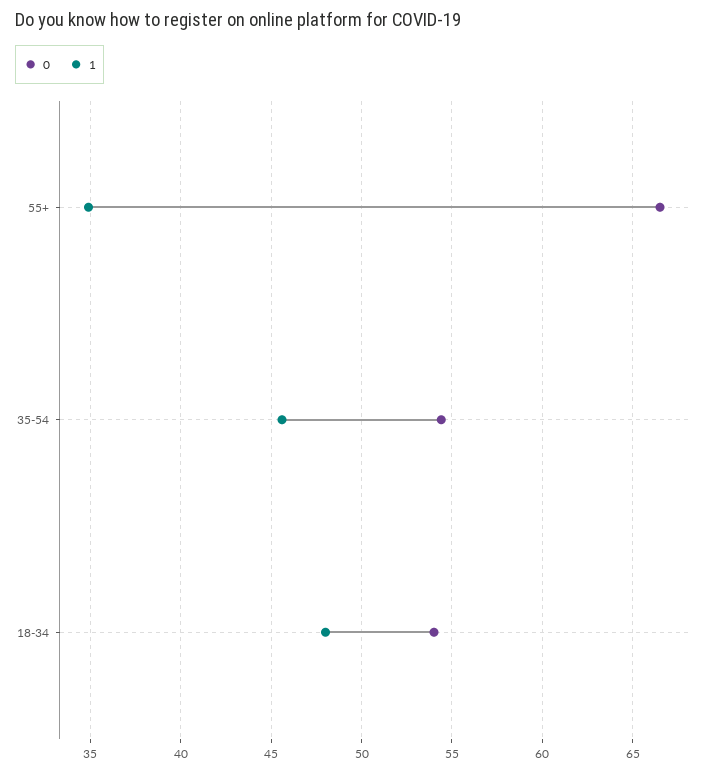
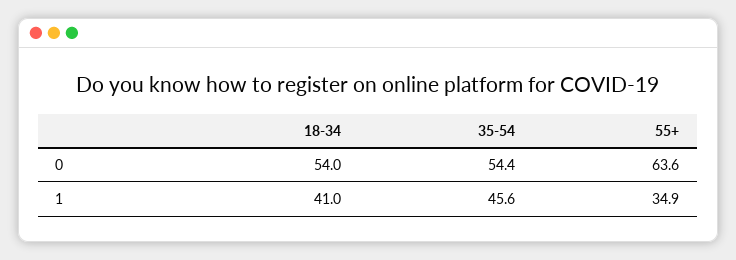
0, 55+: 66.5 -> 63.6
1, 18-34: 48 -> 41

